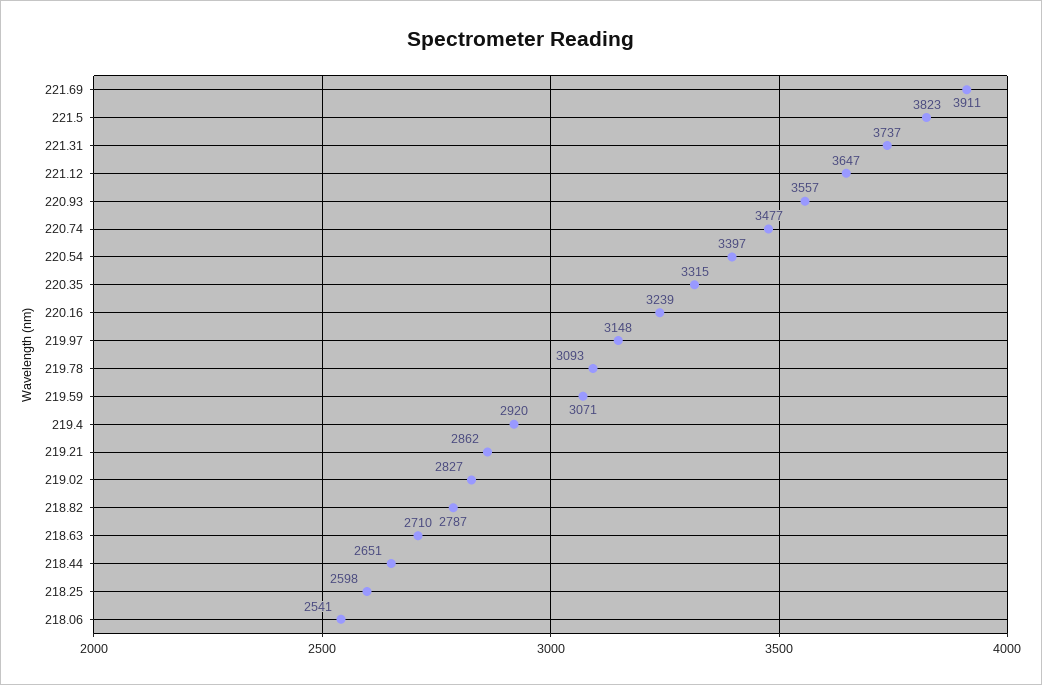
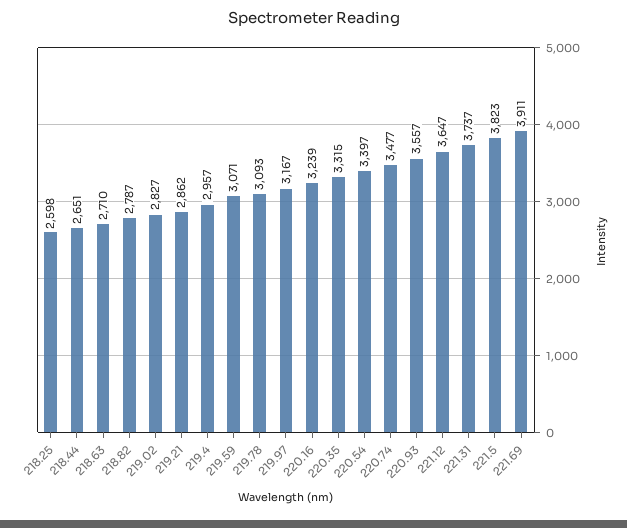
219.97: 3148 -> 3167
219.4: 2920 -> 2957
218.06: 2541 -> none

